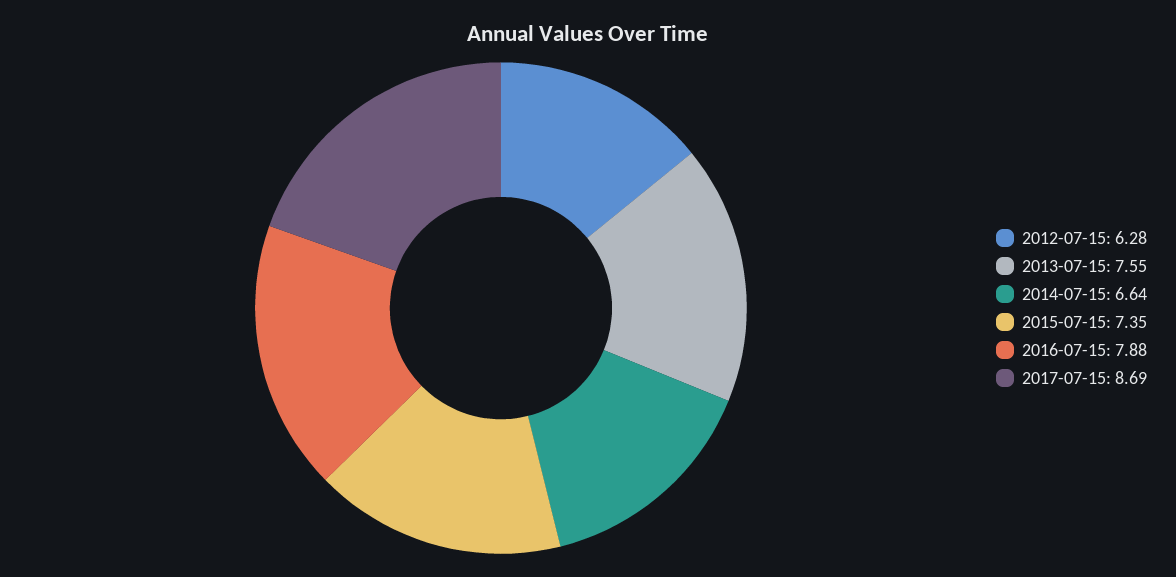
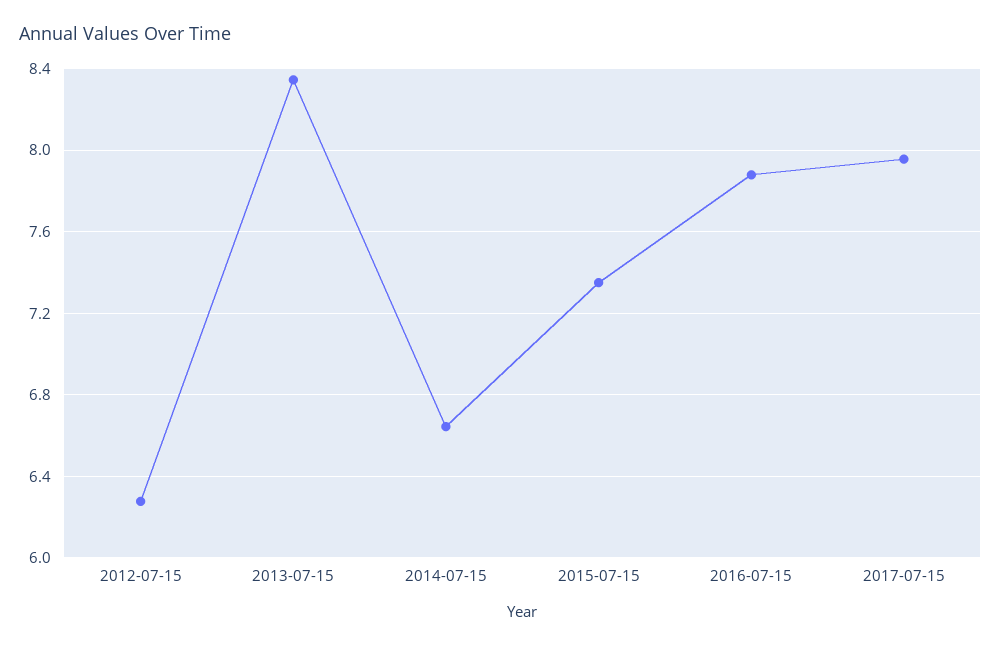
2013-07-15: 7.55 -> 8.35
2017-07-15: 8.69 -> 7.95

